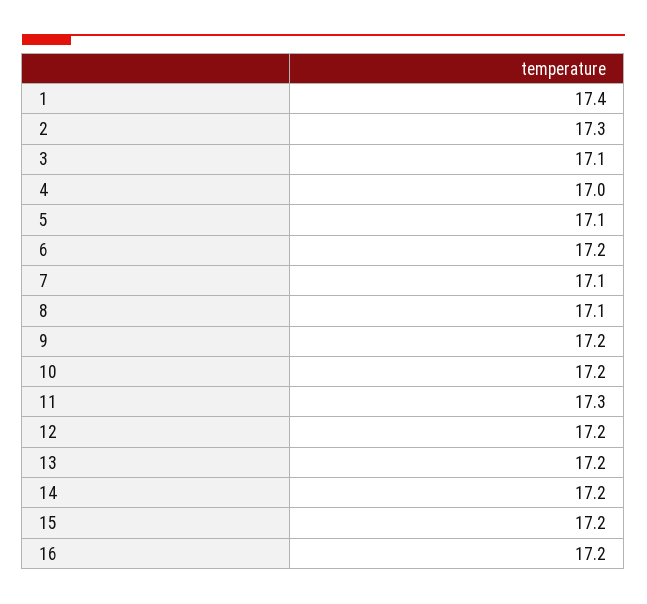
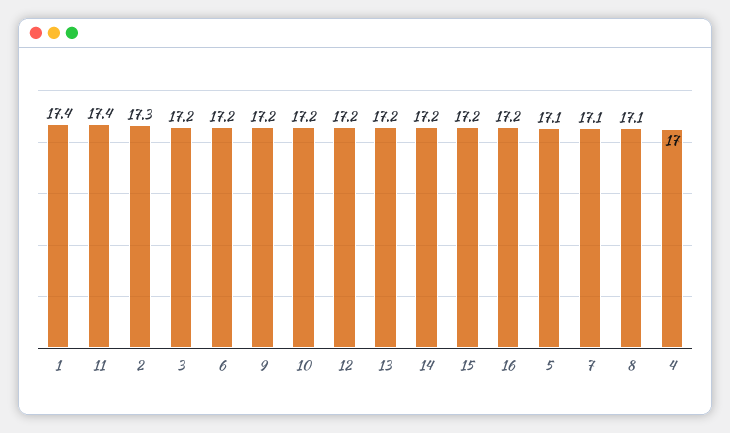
3: 17.1 -> 17.2
11: 17.3 -> 17.4

